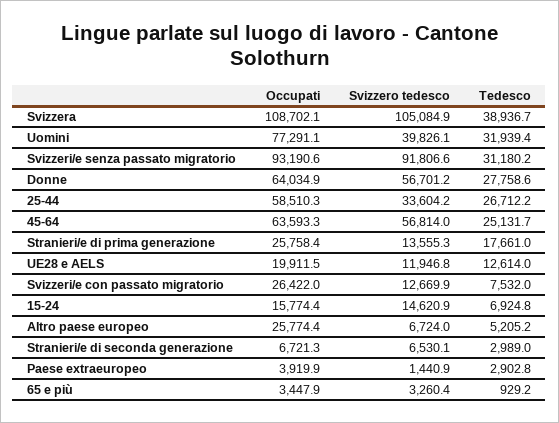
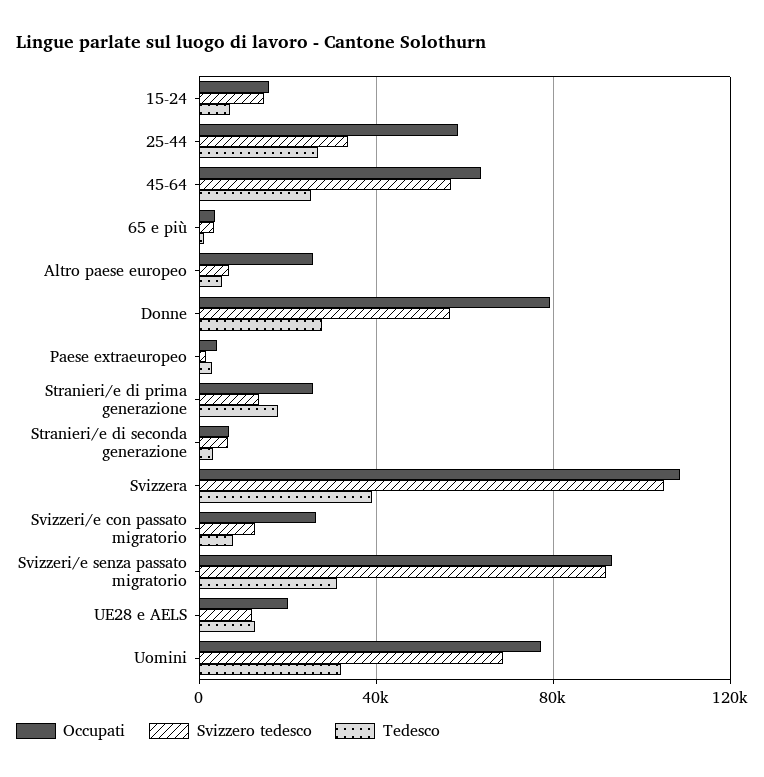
Svizzero tedesco, Uomini: 39826.1 -> 70000
Occupati, Donne: 64034.9 -> 80000

